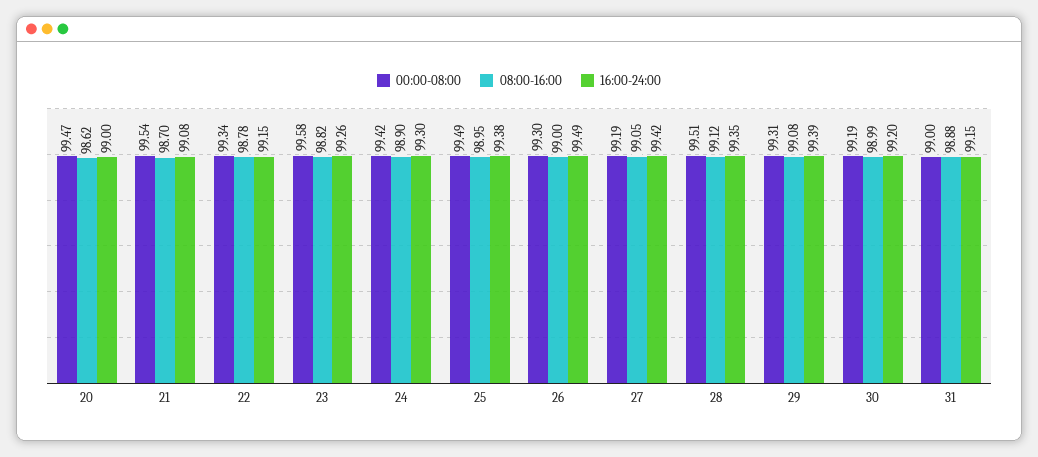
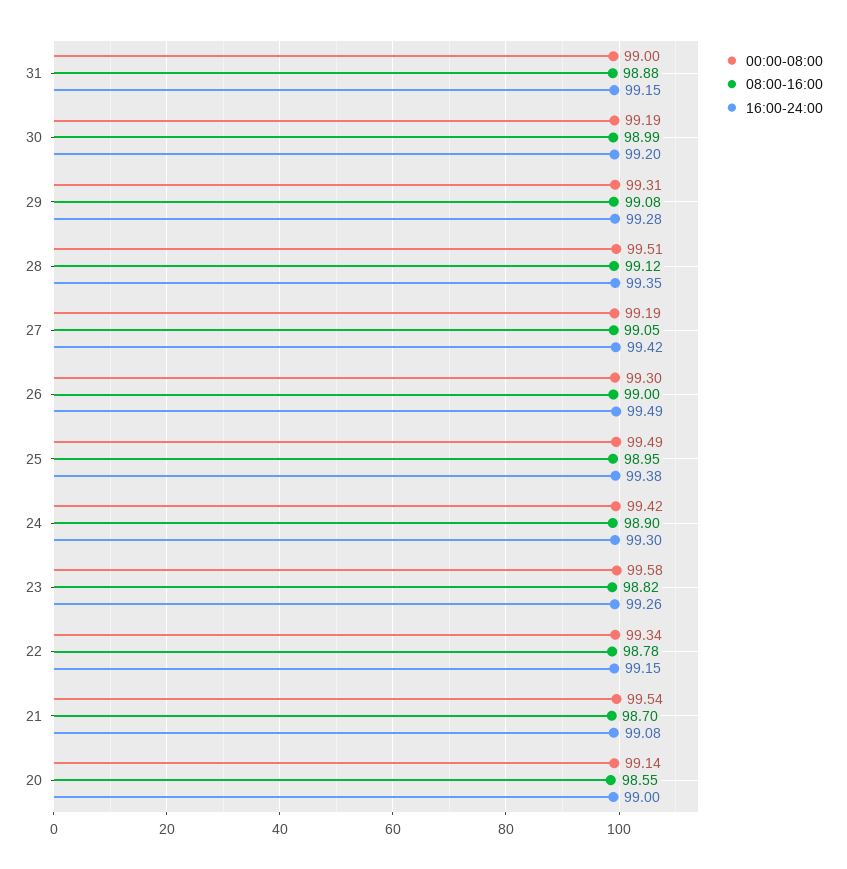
00:00-08:00, 20: 99.47 -> 99.14
08:00-16:00, 20: 98.62 -> 98.55
16:00-24:00, 29: 99.39 -> 99.28

